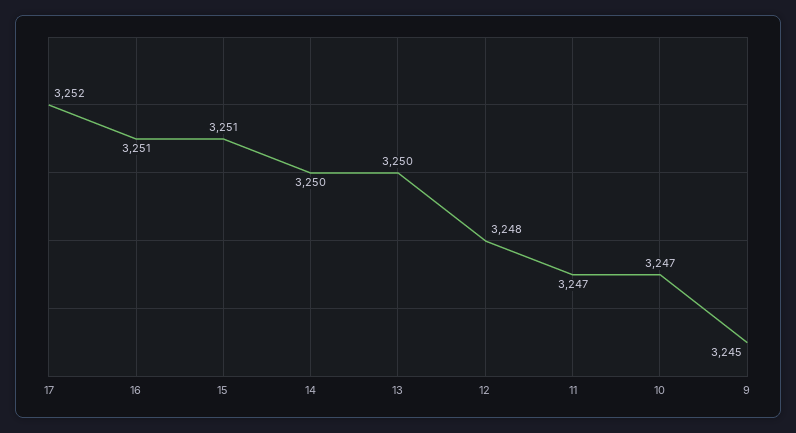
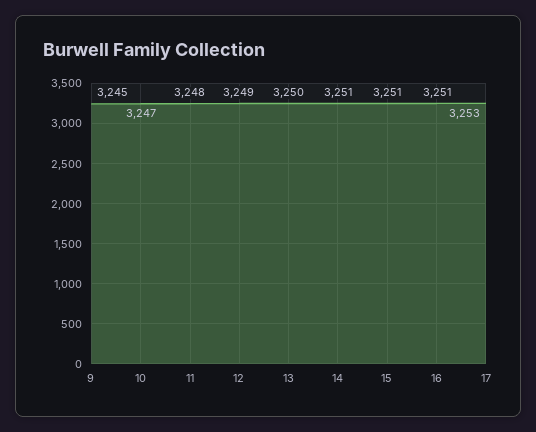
17: 3252 -> 3253
14: 3250 -> 3251
12: 3248 -> 3249
11: 3247 -> 3248

